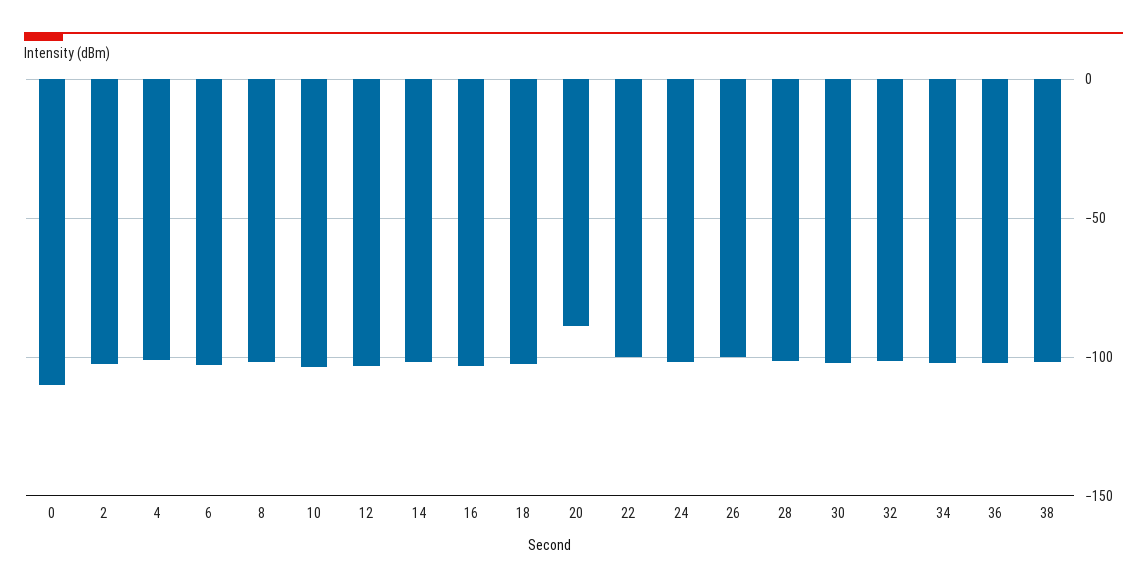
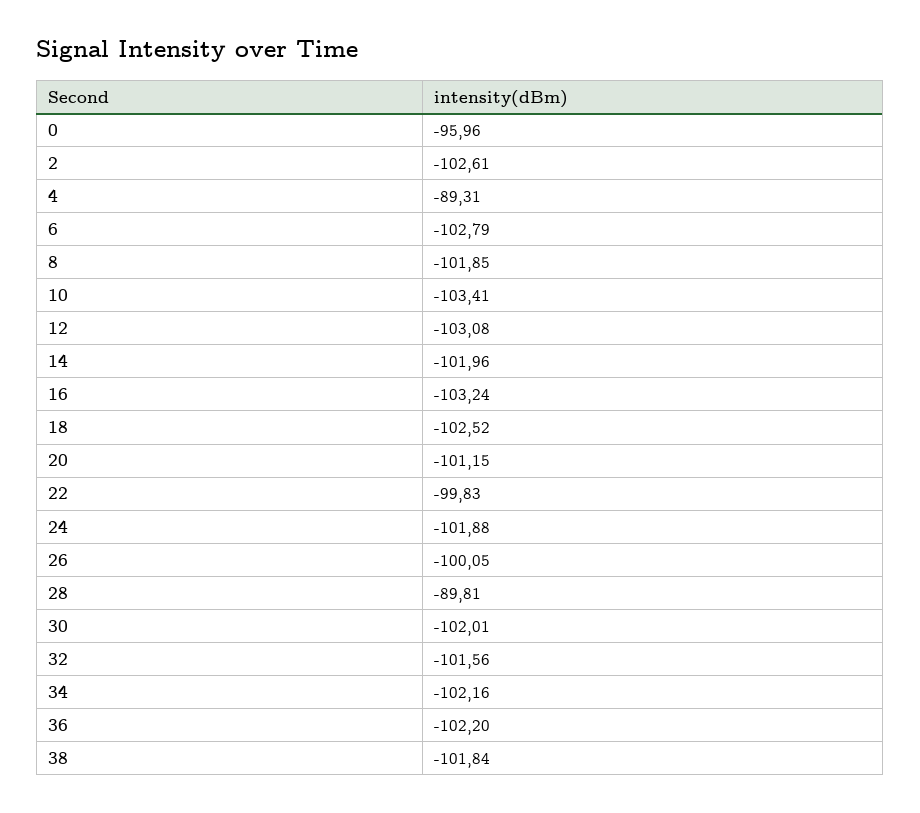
0: -110 -> -95.96
4: -100 -> -89.31
20: -90 -> -101.15
28: -100 -> -89.81

